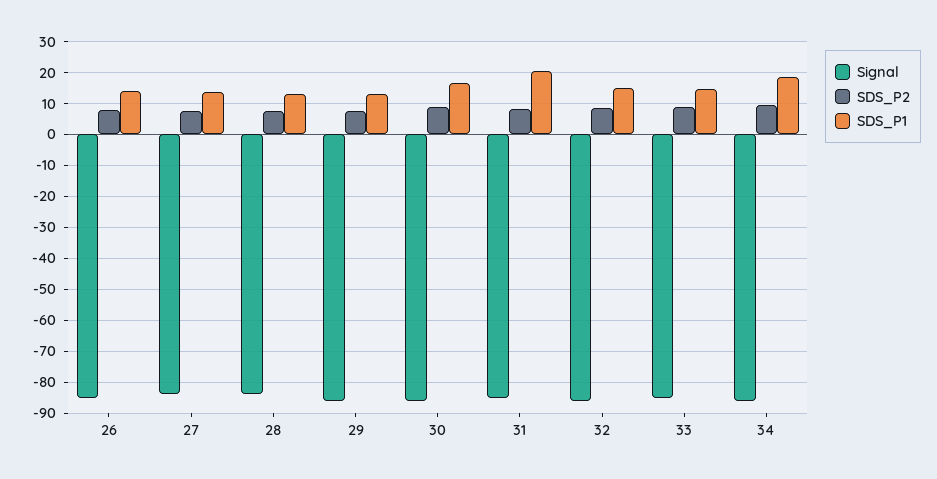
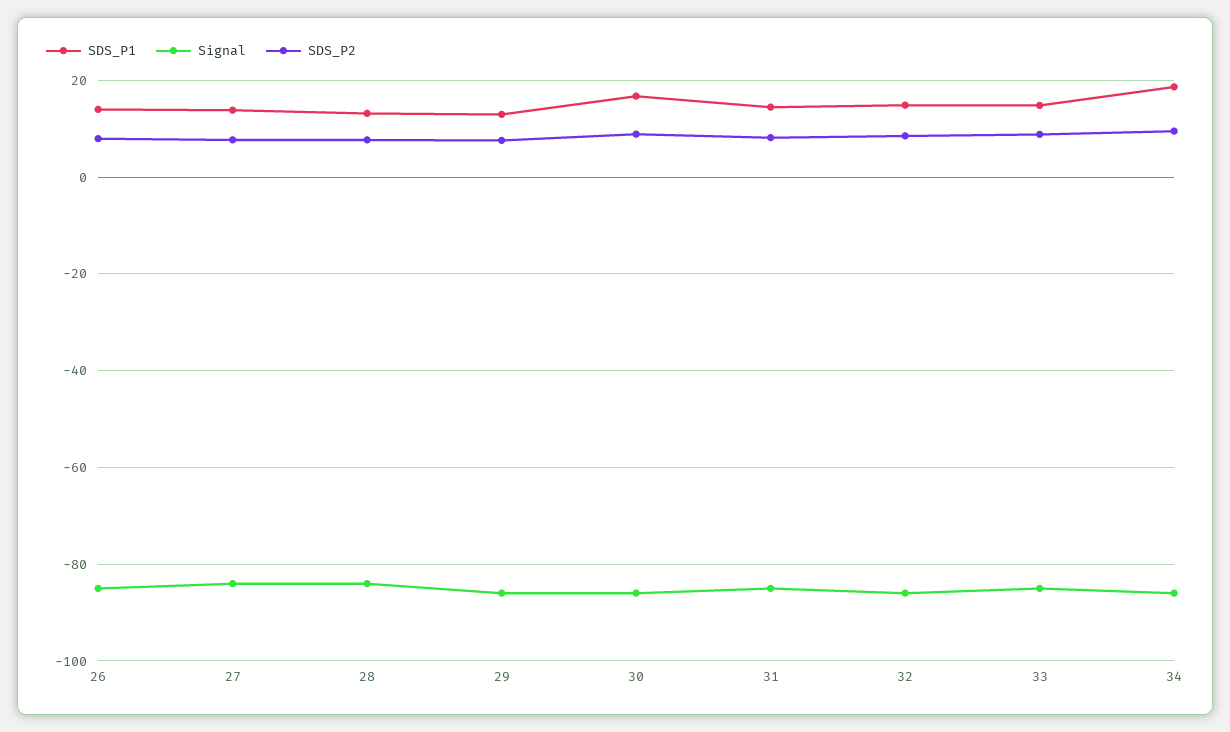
SDS_P1, 31: 20 -> 14

